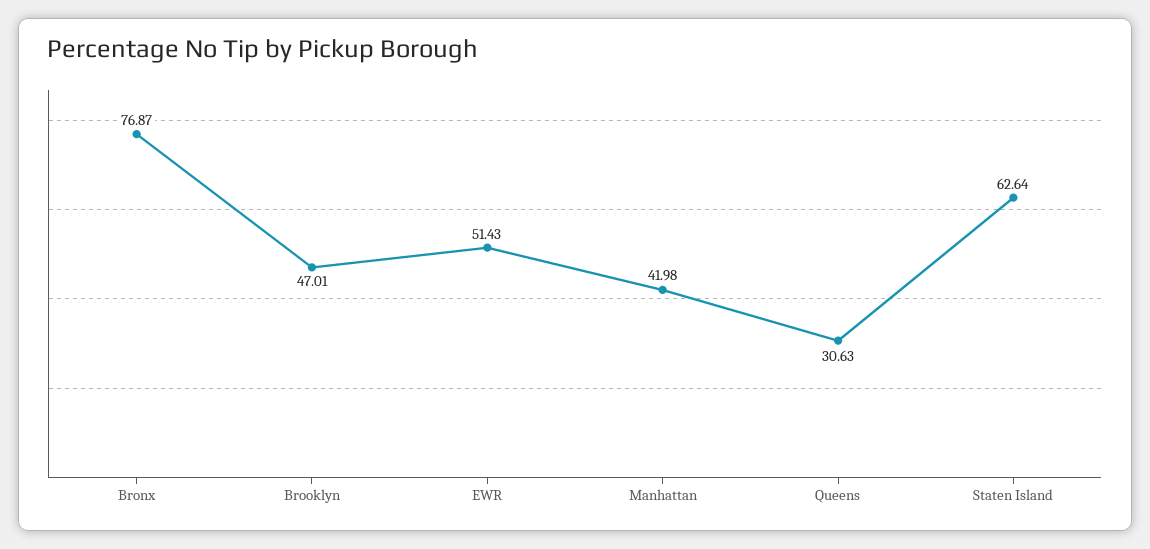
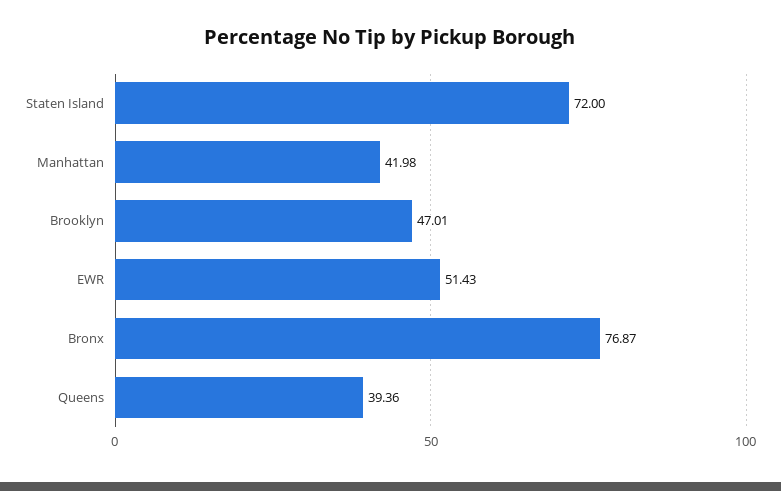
Queens: 30.63 -> 39.36
Staten Island: 62.64 -> 72

